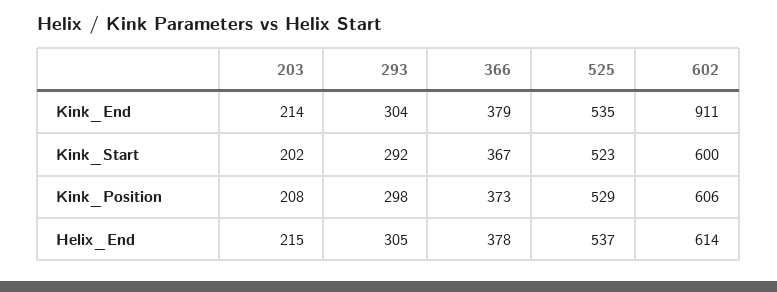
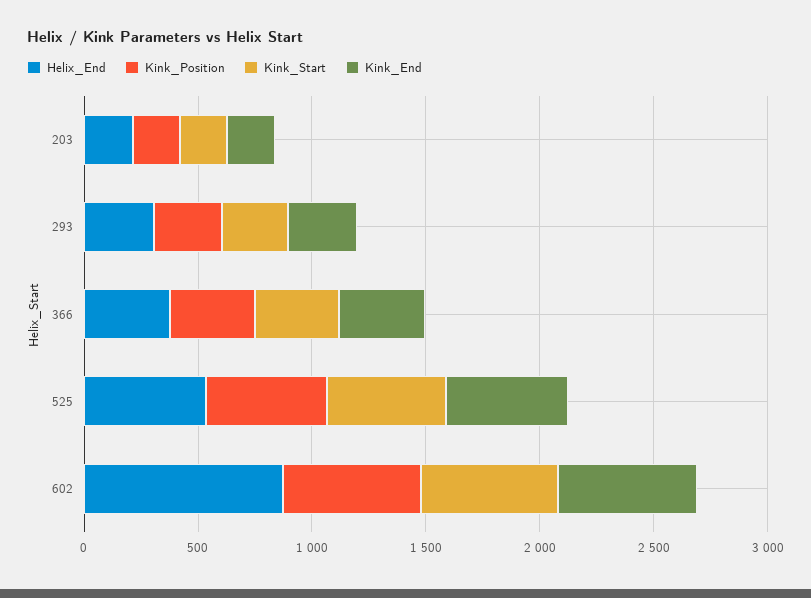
Kink_End, 602: 911 -> 600
Helix_End, 602: 614 -> 900

